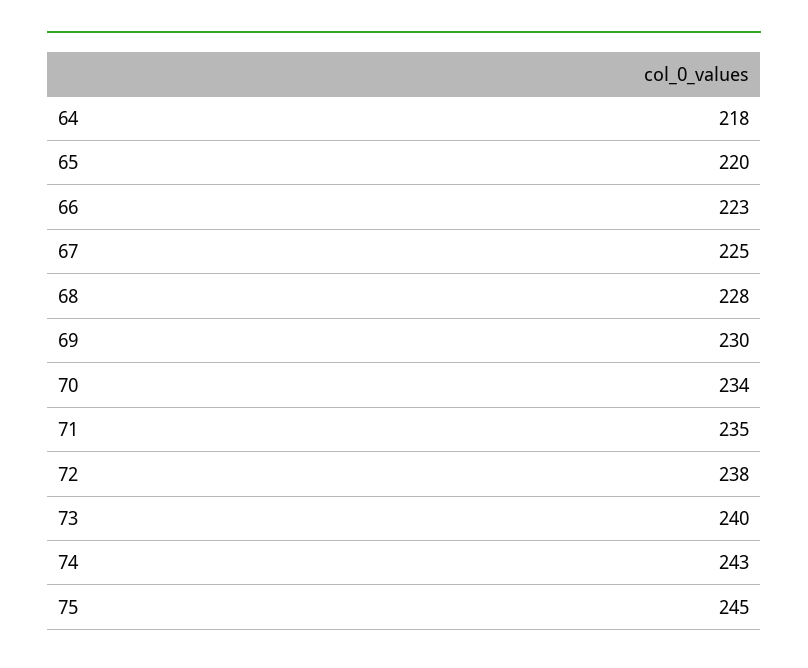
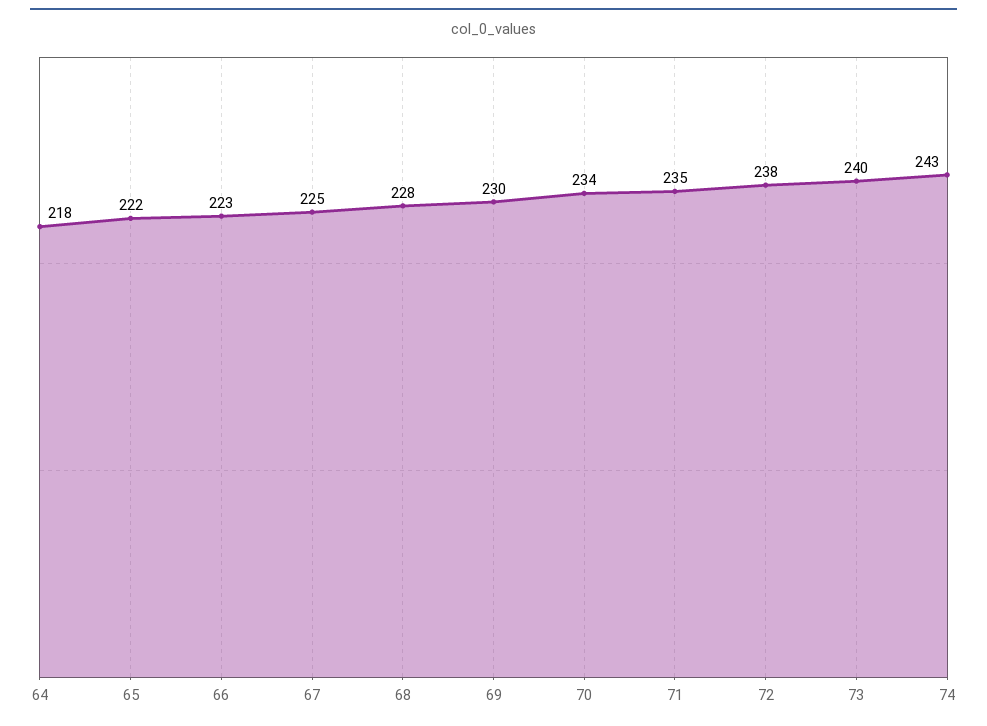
65: 220 -> 222
75: 245 -> none

